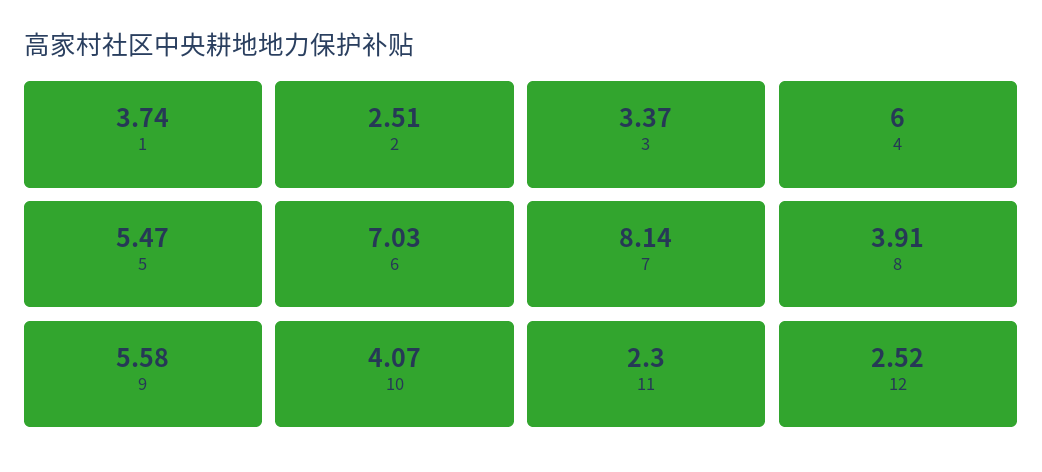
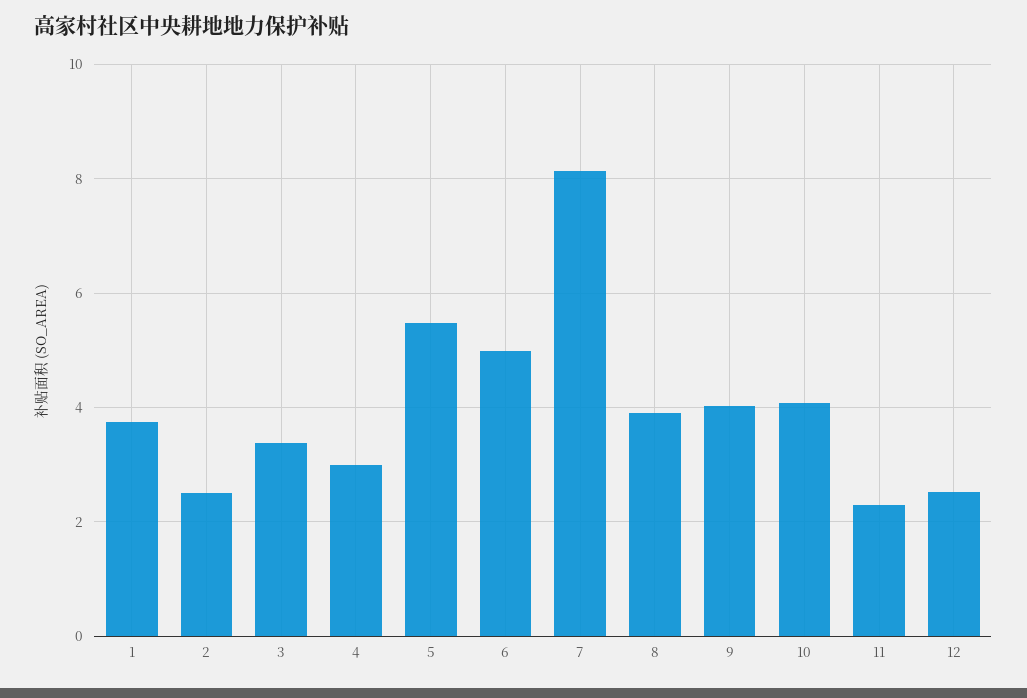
4: 6 -> 3
6: 7.03 -> 5
9: 5.58 -> 4

